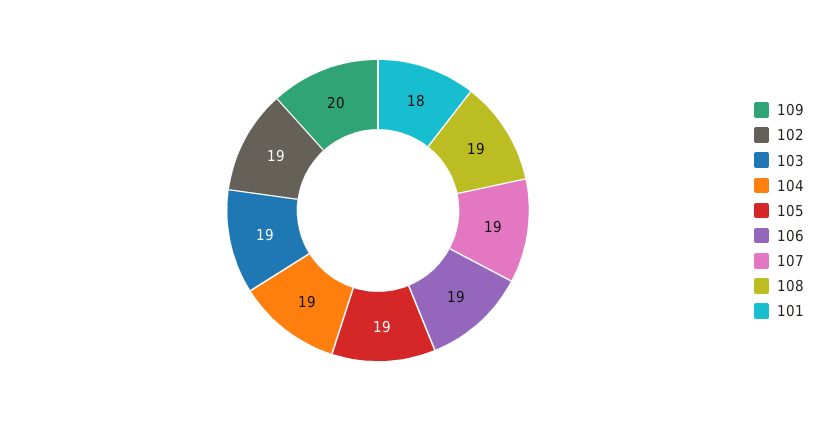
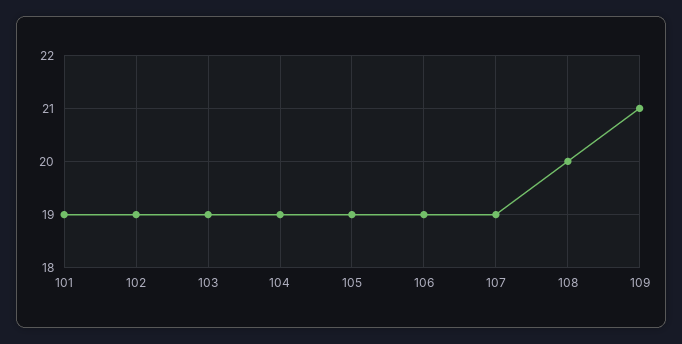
109: 20 -> 21
108: 19 -> 20
101: 18 -> 19

